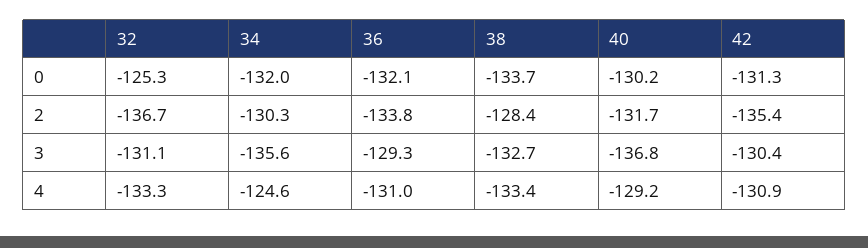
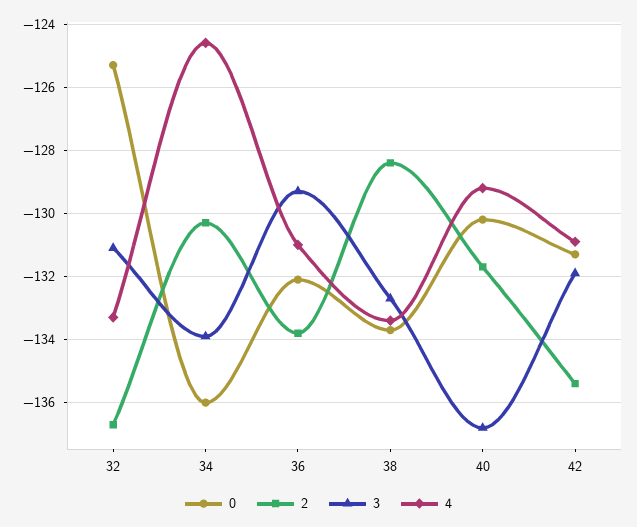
0, 34: -132 -> -136
3, 34: -135.6 -> -134
3, 42: -130.4 -> -132

